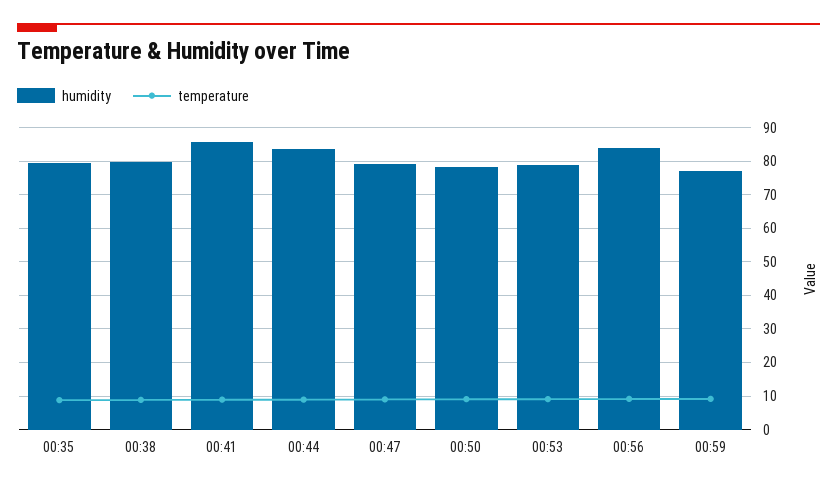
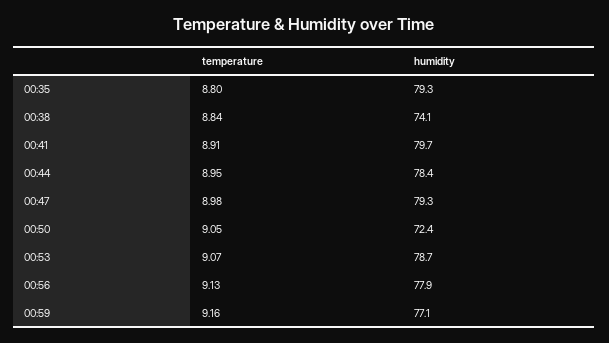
humidity, 00:38: 80 -> 74.1
humidity, 00:41: 86 -> 79.7
humidity, 00:44: 84 -> 78.4
humidity, 00:50: 78 -> 72.4
humidity, 00:56: 84 -> 77.9

